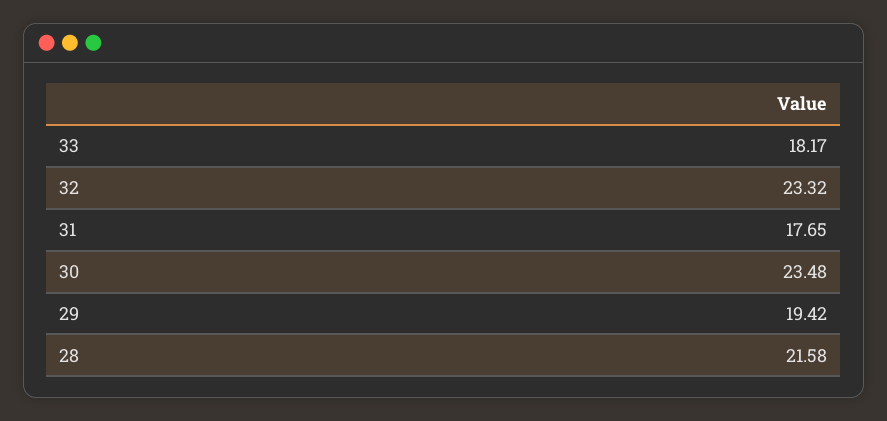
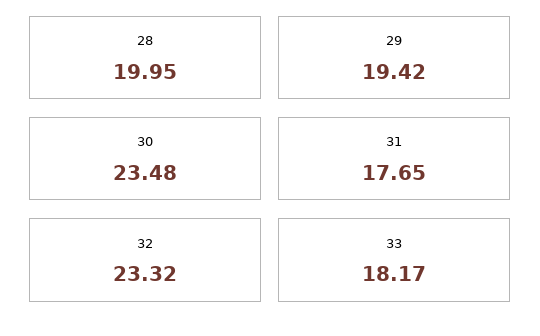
28: 21.58 -> 19.95

